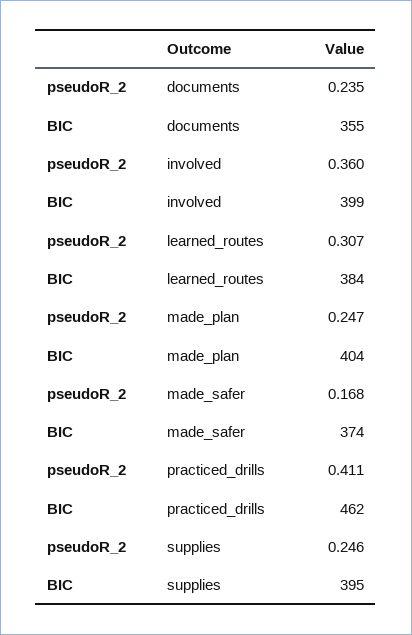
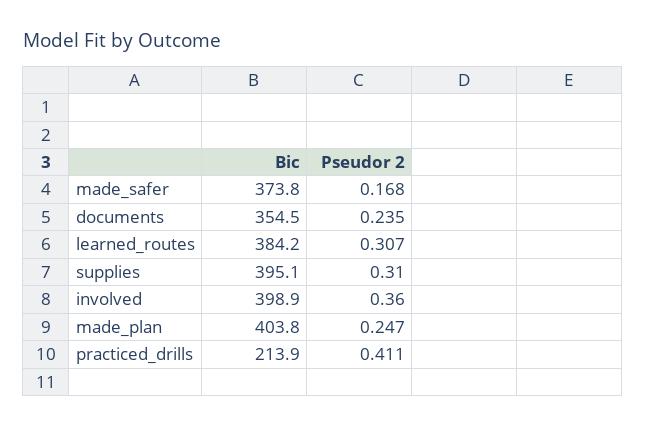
BIC, practiced_drills: 462 -> 213.9
pseudoR_2, supplies: 0.246 -> 0.31

